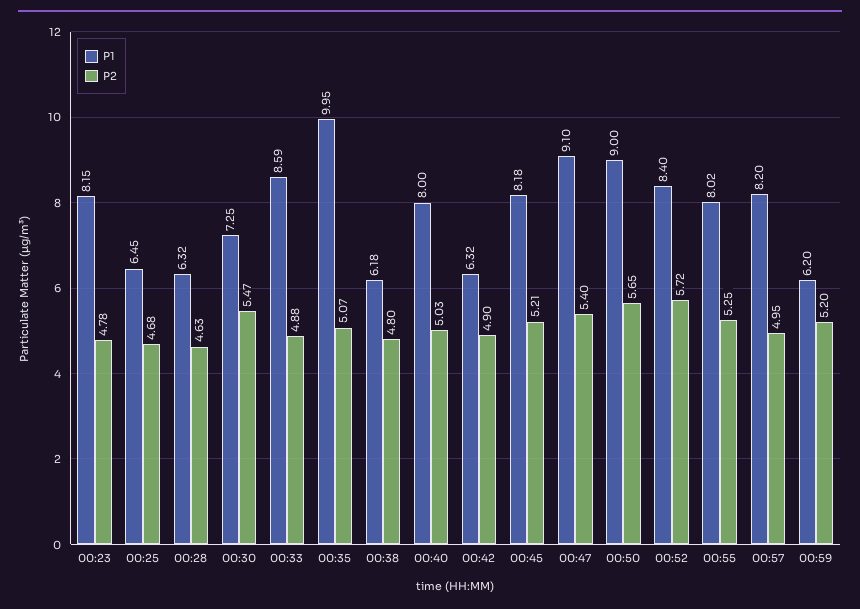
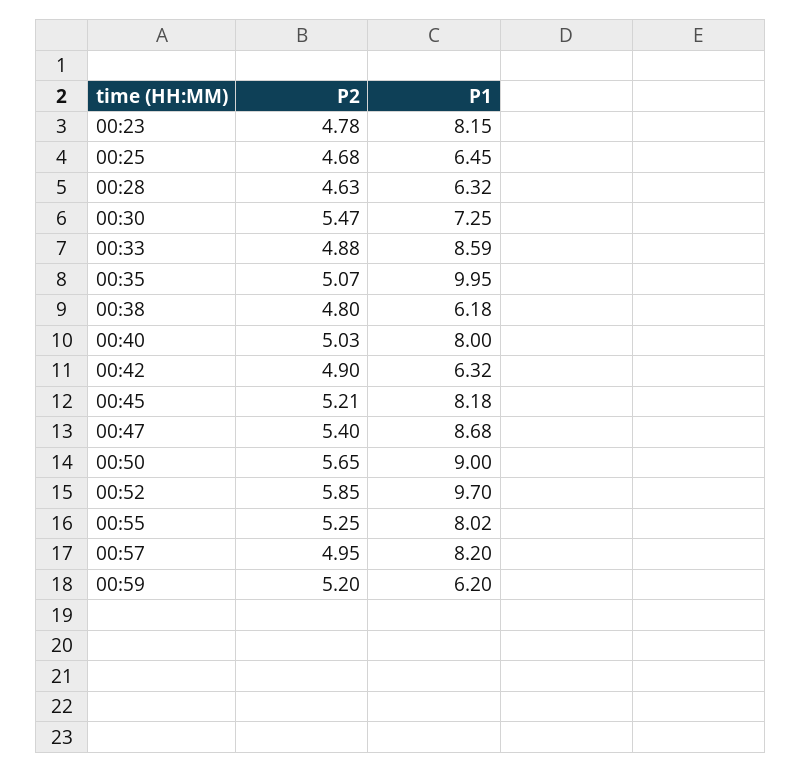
P1, 00:47: 9.1 -> 8.68
P1, 00:52: 8.4 -> 9.7
P2, 00:52: 5.72 -> 5.85

